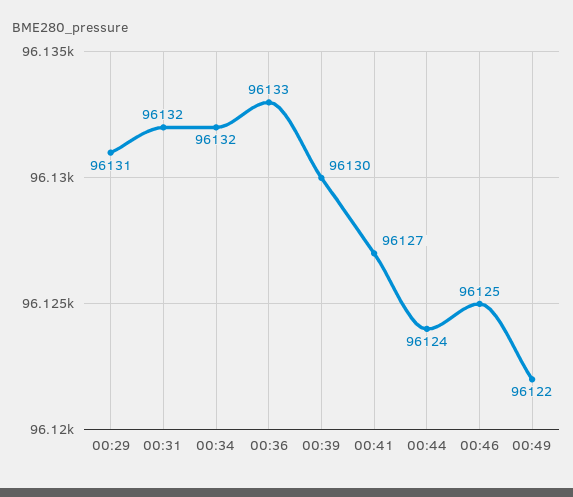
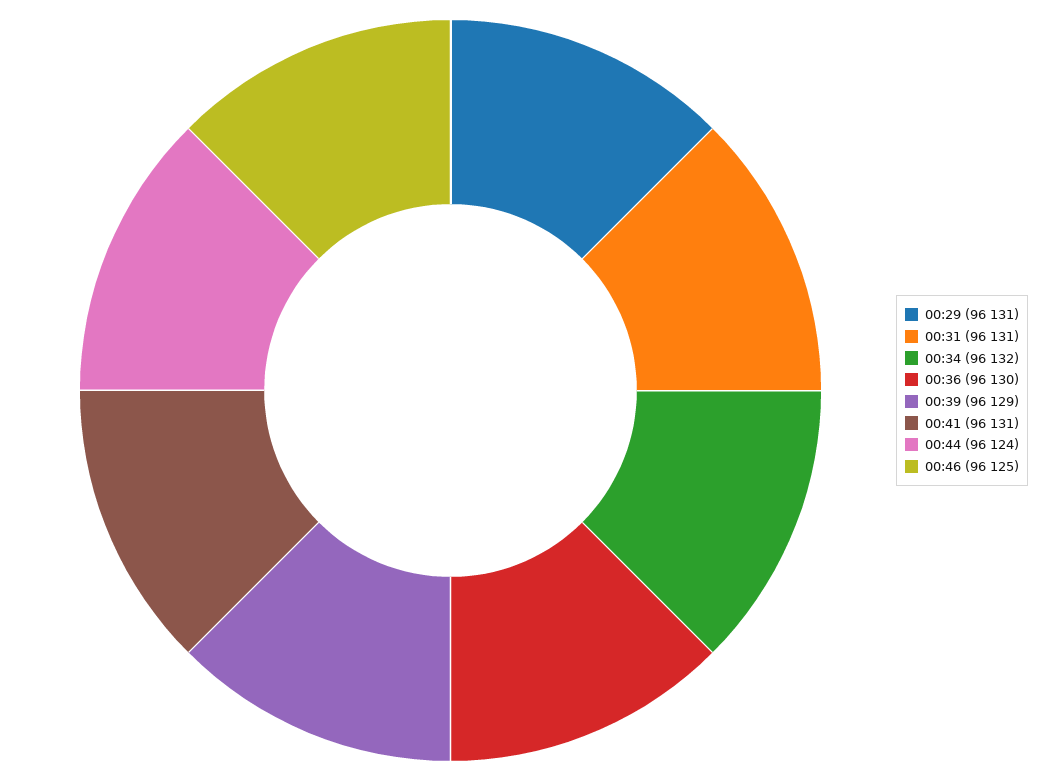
00:31: 96132 -> 96131
00:36: 96133 -> 96130
00:39: 96130 -> 96129
00:41: 96127 -> 96131
00:49: 96122 -> none

